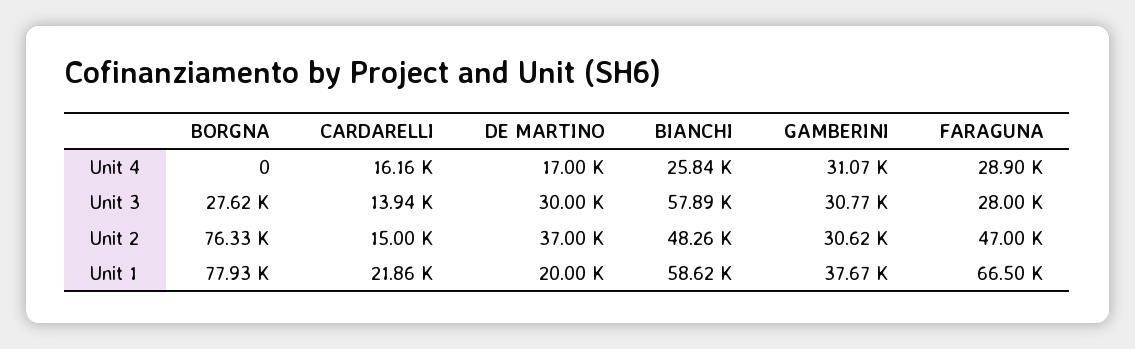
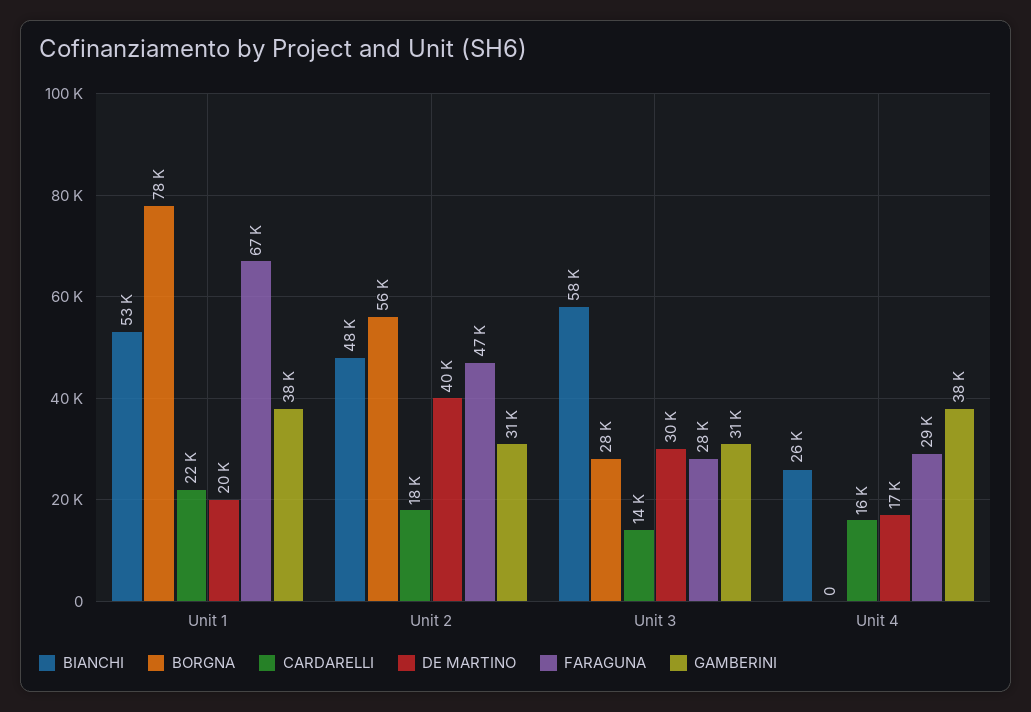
GAMBERINI, Unit 4: 31070 -> 38000
BORGNA, Unit 2: 76330 -> 56000
CARDARELLI, Unit 2: 15000 -> 18000
DE MARTINO, Unit 2: 37000 -> 40000
BIANCHI, Unit 1: 58620 -> 53000

